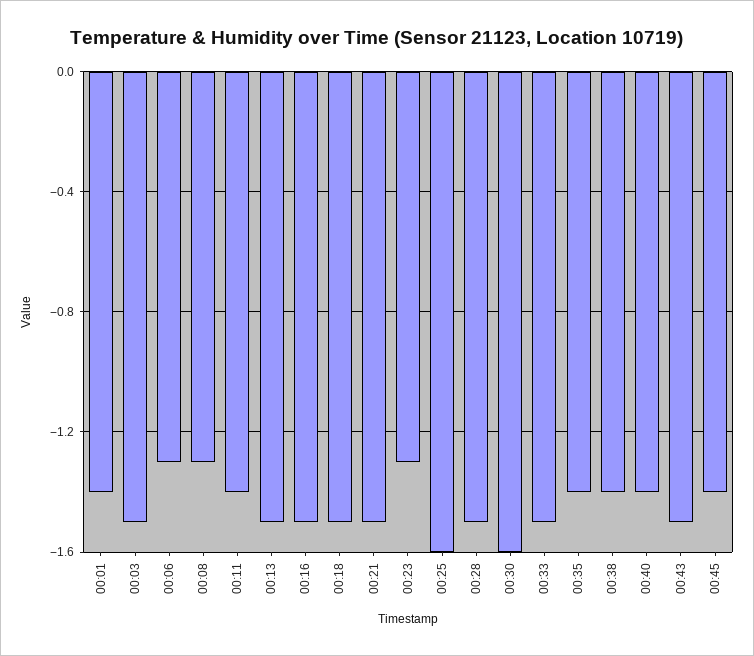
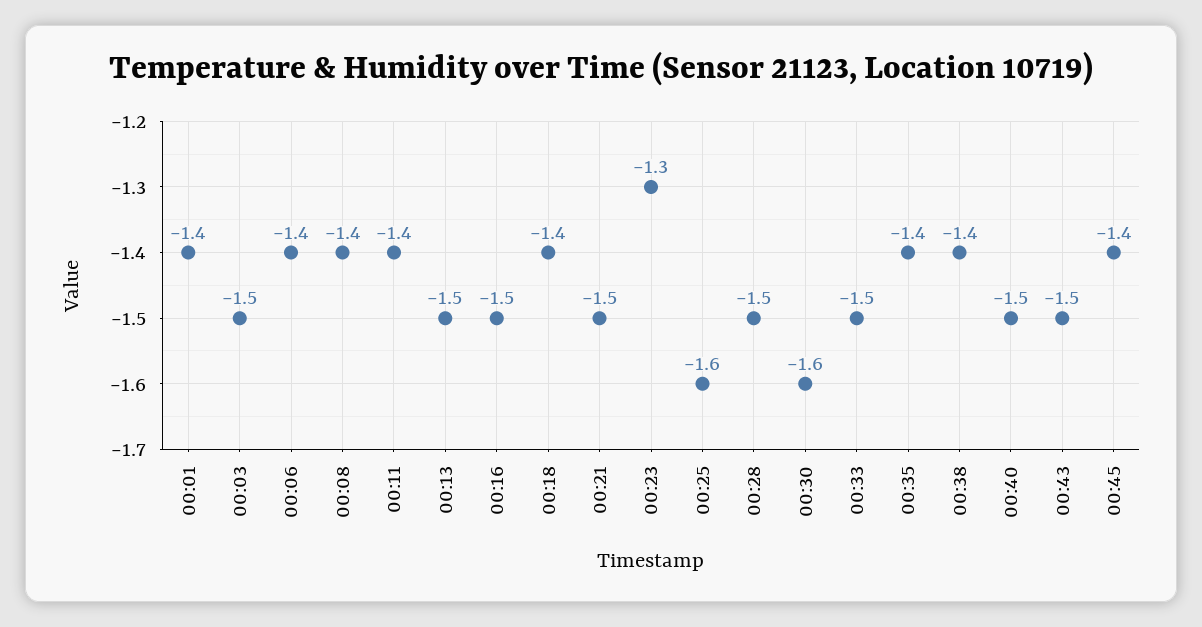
00:06: -1.3 -> -1.4
00:08: -1.3 -> -1.4
00:18: -1.5 -> -1.4
00:40: -1.4 -> -1.5

